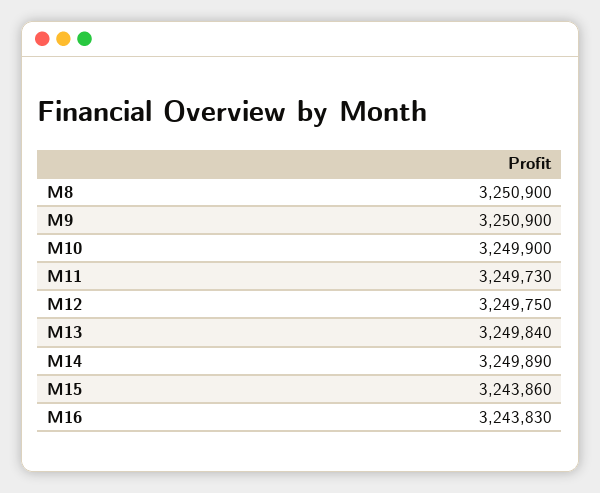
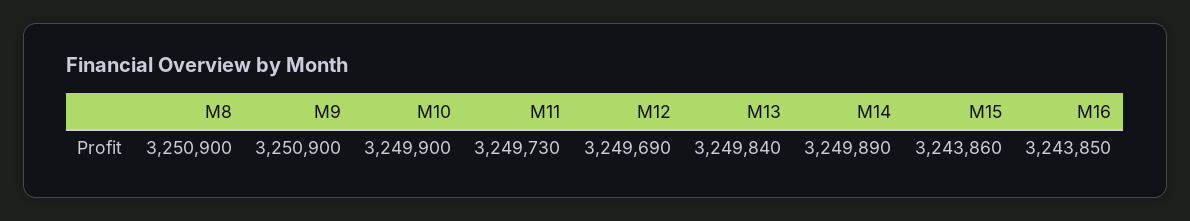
M12: 3249750 -> 3249690
M16: 3243830 -> 3243850

